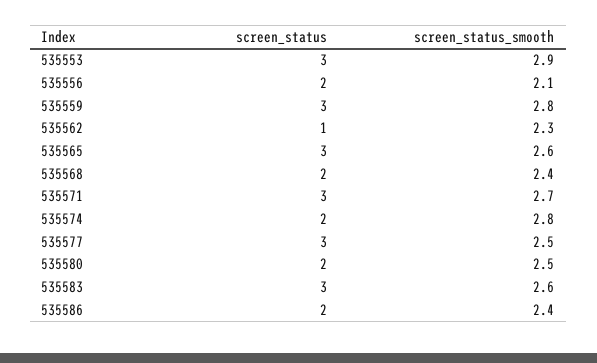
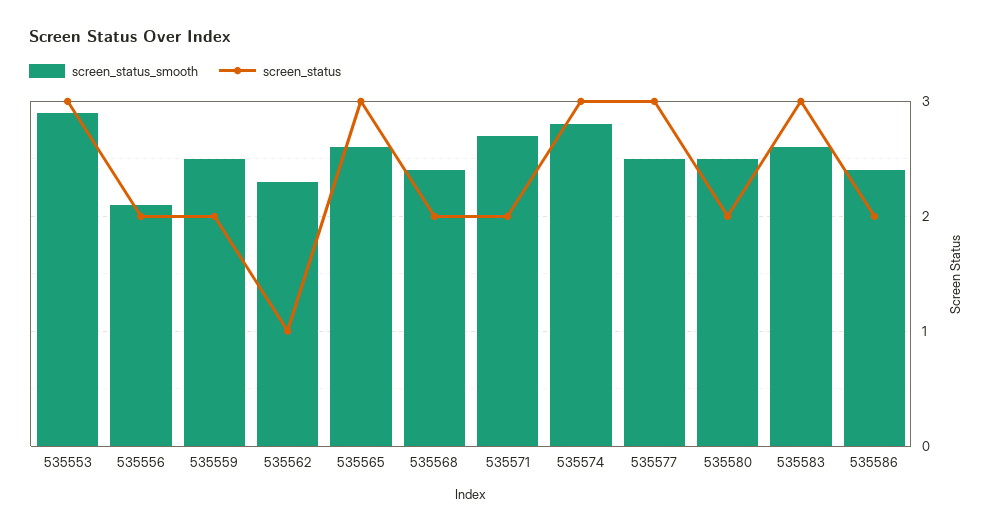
screen_status, 535559: 3 -> 2
screen_status_smooth, 535559: 2.8 -> 2.5
screen_status, 535571: 3 -> 2
screen_status, 535574: 2 -> 3

